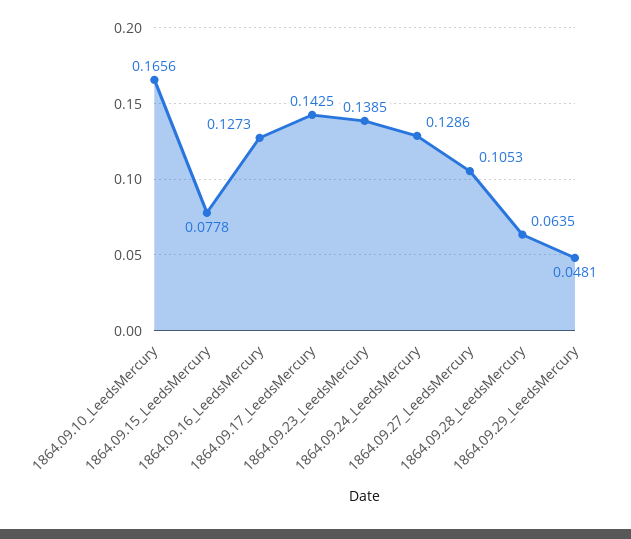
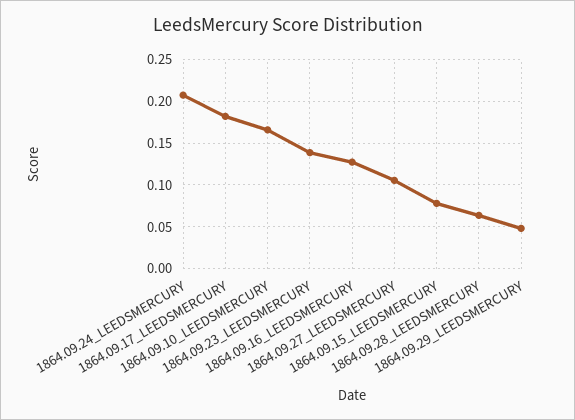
1864.09.17_LeedsMercury: 0.1425 -> 0.18
1864.09.24_LeedsMercury: 0.1286 -> 0.21

